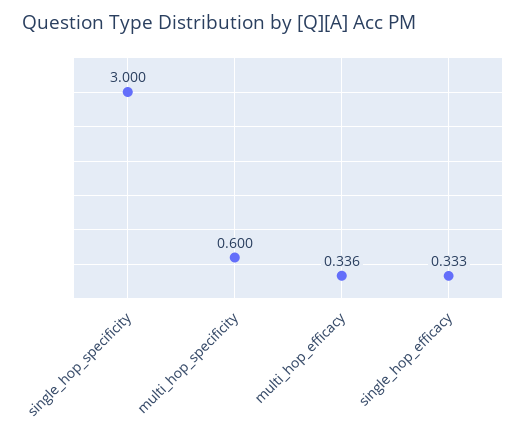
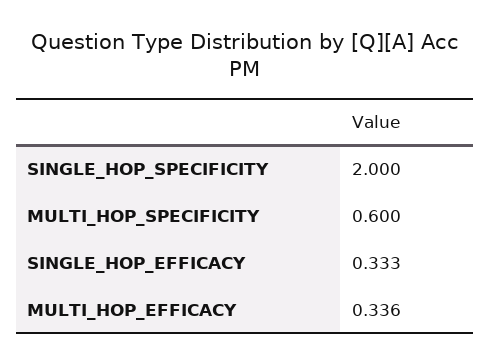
single_hop_specificity: 3 -> 2

